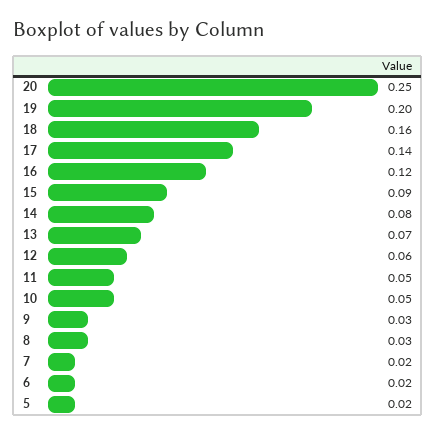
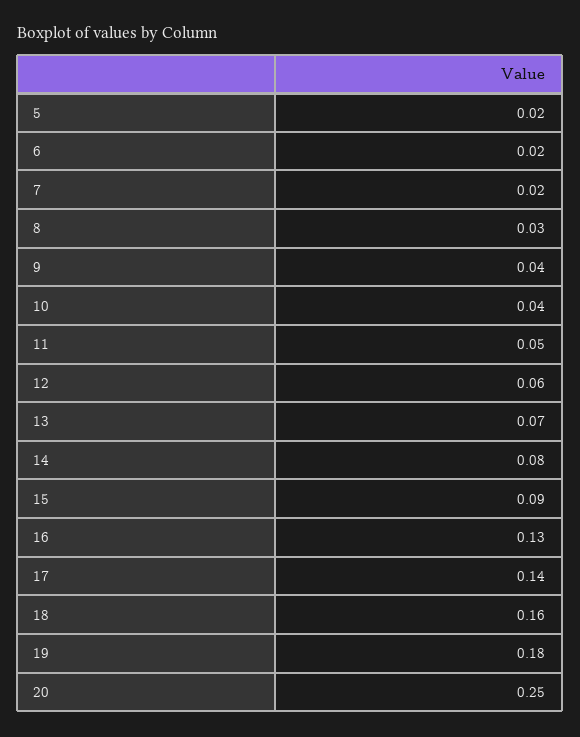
19: 0.2 -> 0.18
16: 0.12 -> 0.13
10: 0.05 -> 0.04
9: 0.03 -> 0.04

